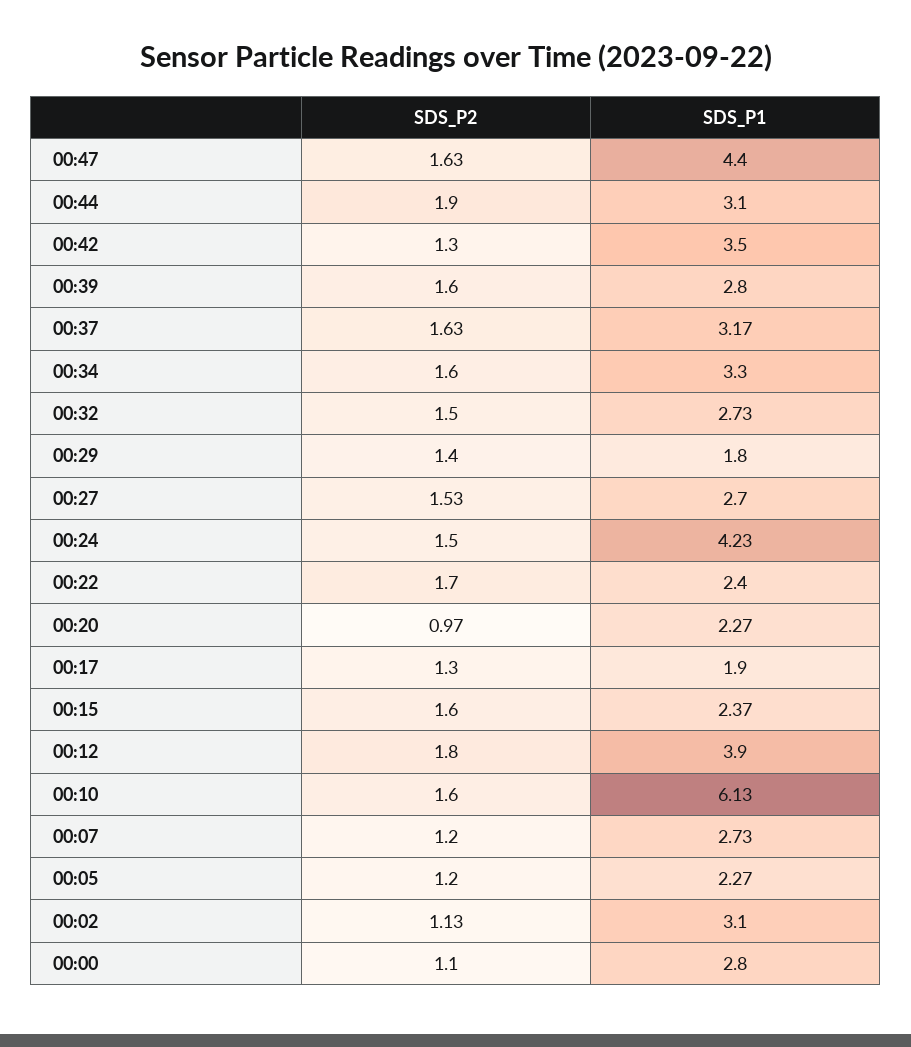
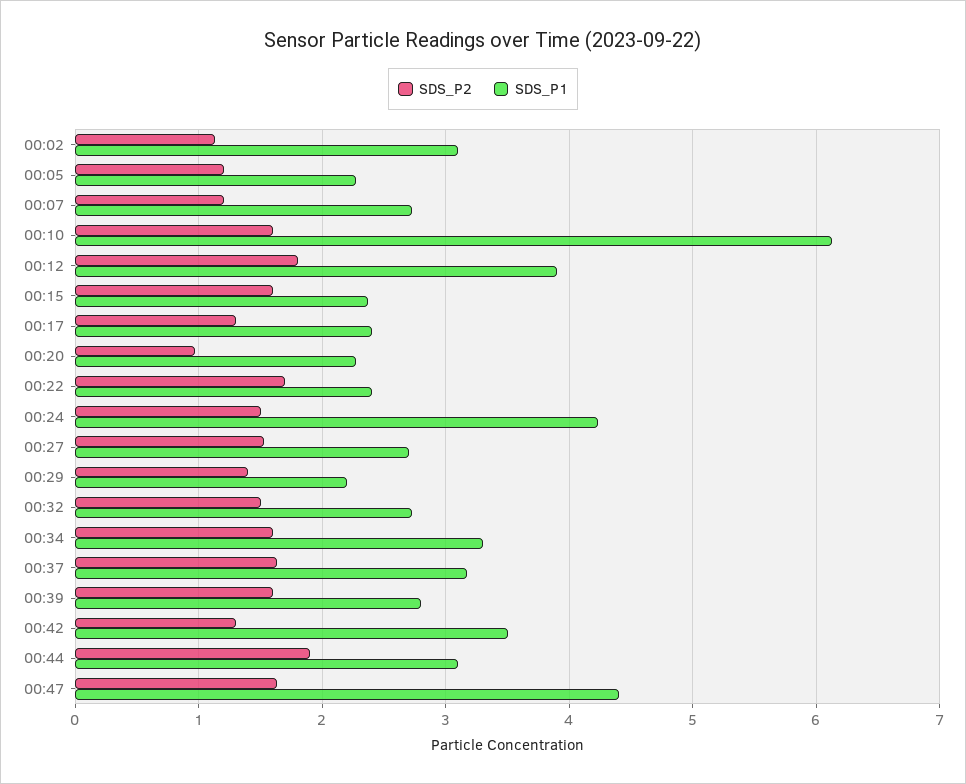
SDS_P1, 00:29: 1.8 -> 2.2
SDS_P1, 00:17: 1.9 -> 2.4
SDS_P2, 00:00: 1.1 -> none
SDS_P1, 00:00: 2.8 -> none

